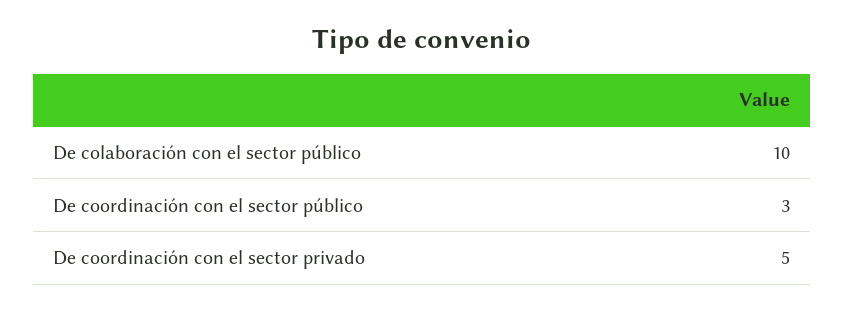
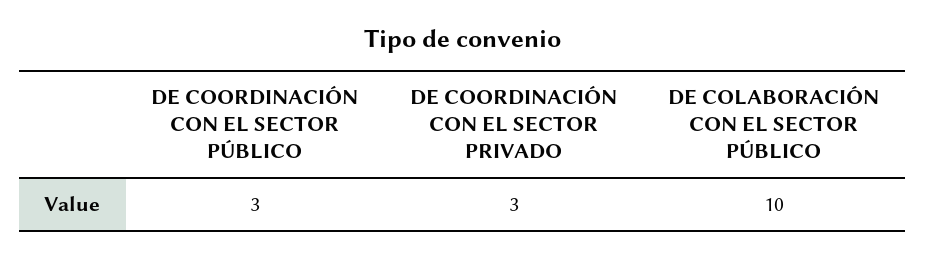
De coordinación con el sector privado: 5 -> 3

